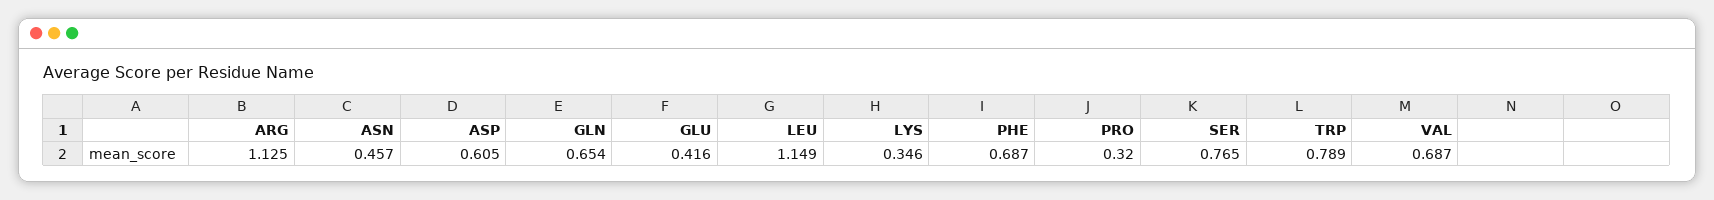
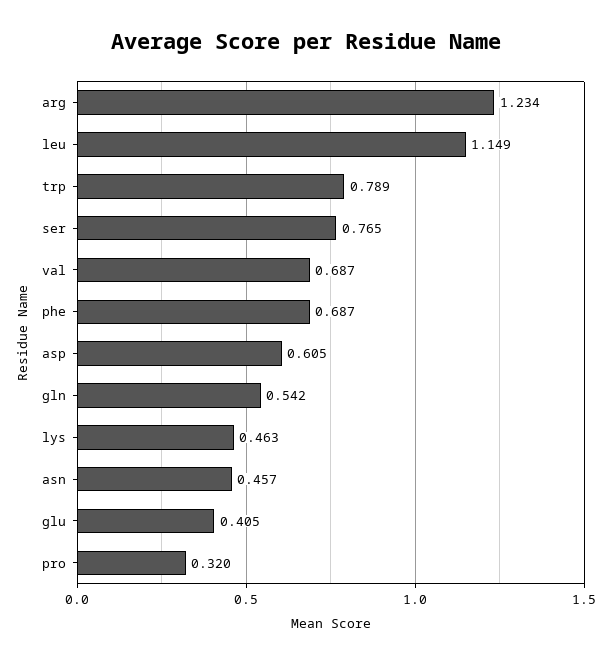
ARG: 1.125 -> 1.234
GLN: 0.654 -> 0.542
GLU: 0.416 -> 0.405
LYS: 0.346 -> 0.463

